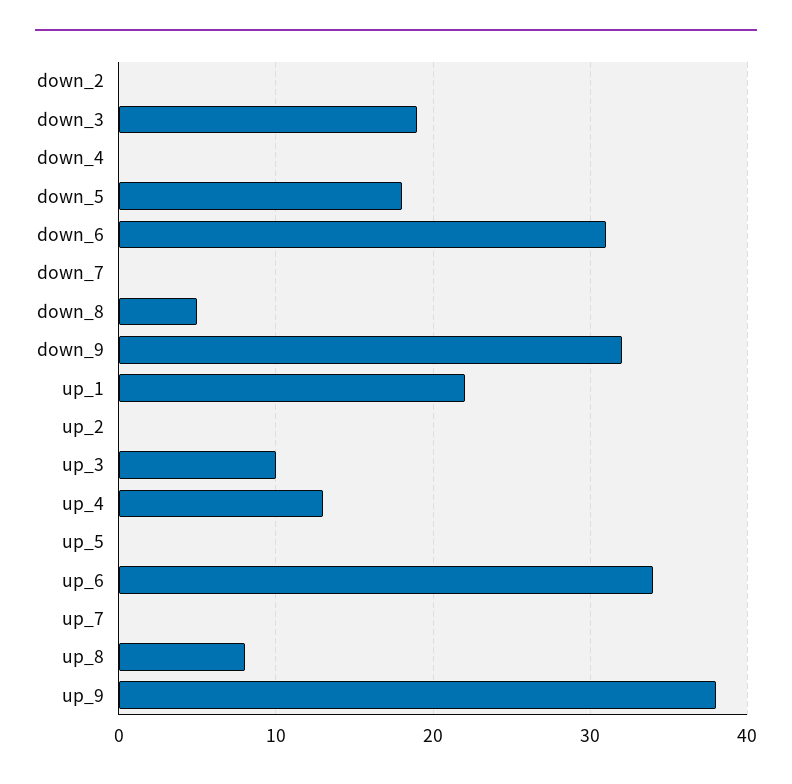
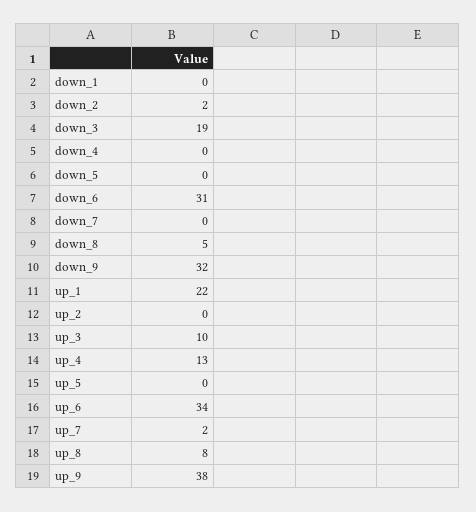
down_2: 0 -> 2
down_5: 18 -> 0
up_7: 0 -> 2
down_1: none -> 0

